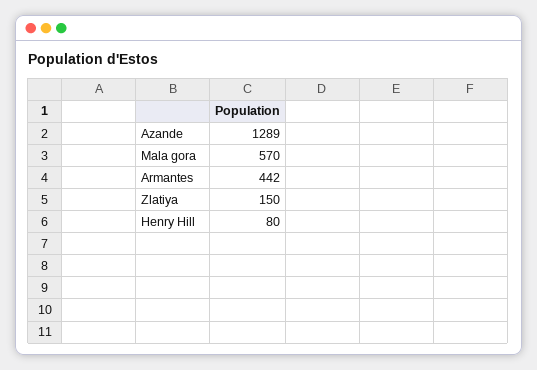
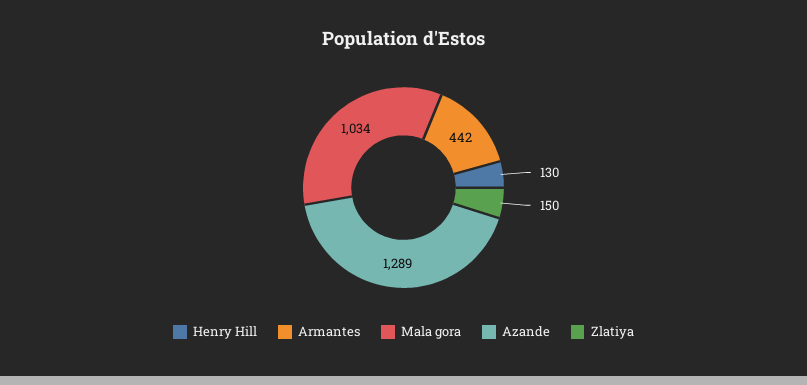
Mala gora: 570 -> 1034
Henry Hill: 80 -> 130

